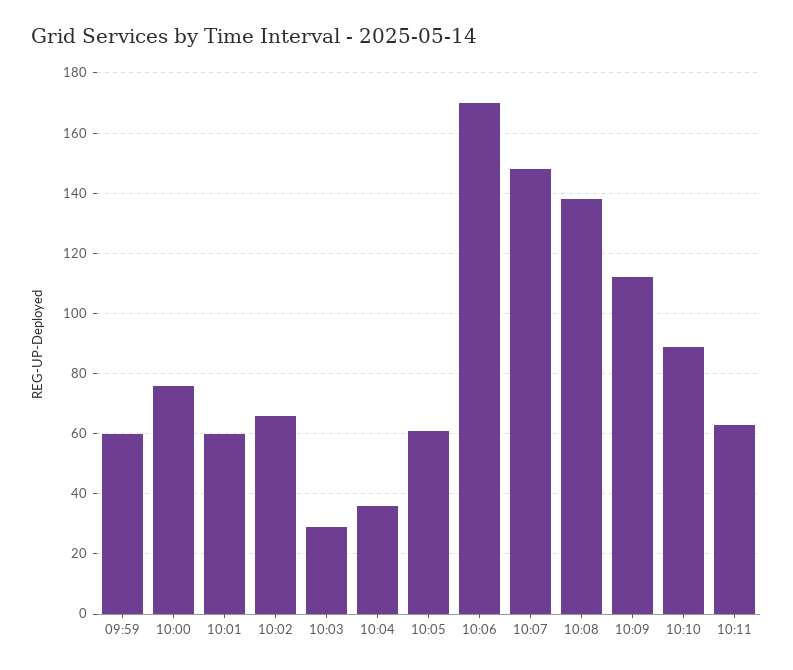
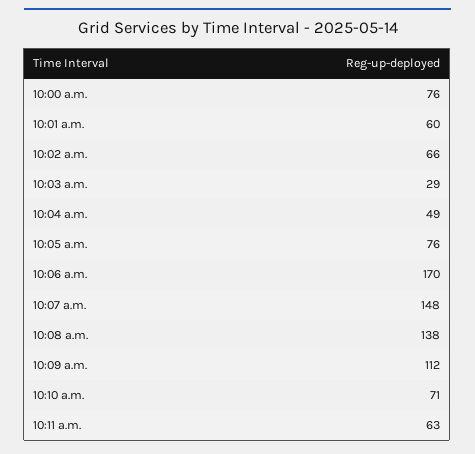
09:59: 60 -> none
10:04: 35 -> 49
10:05: 60 -> 76
10:10: 90 -> 71

